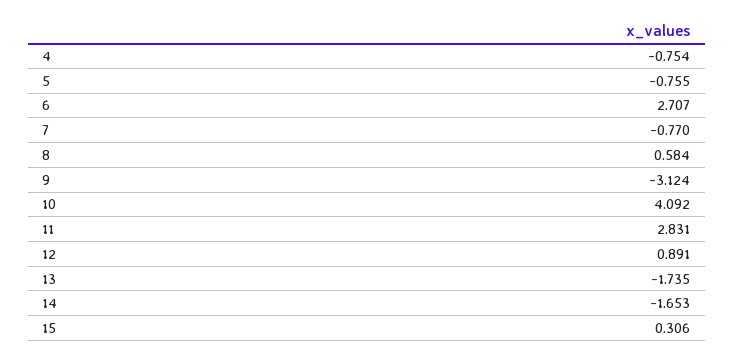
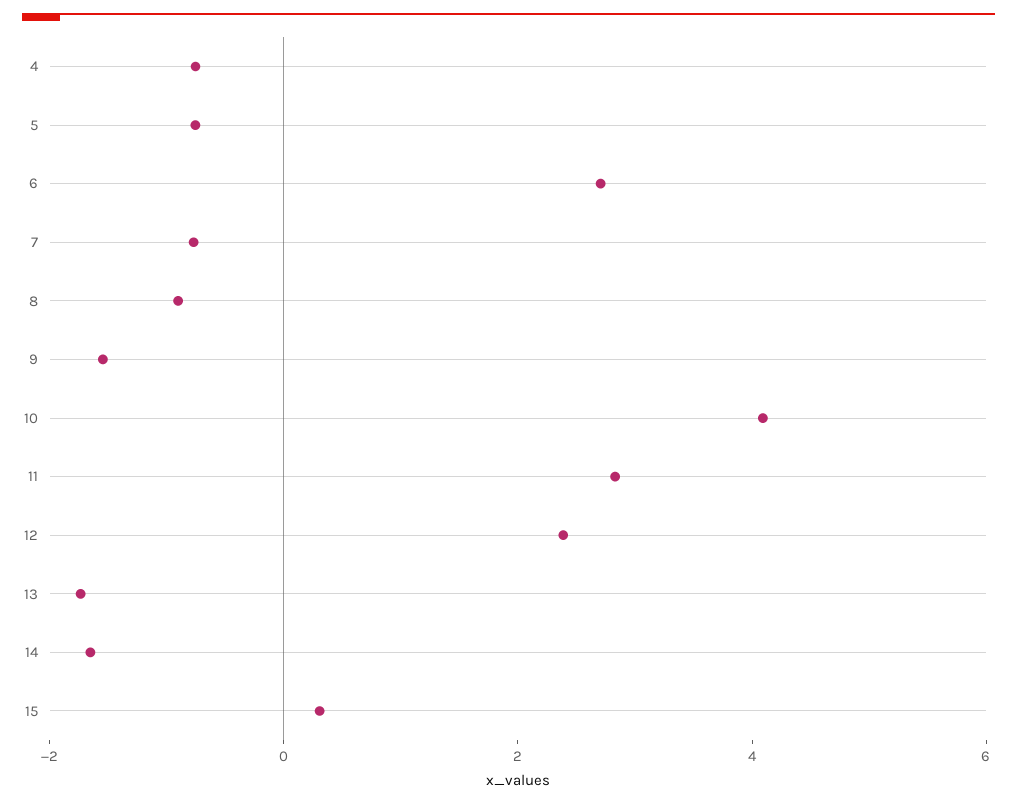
8: 0.584 -> -1
9: -3.124 -> -1.5
12: 0.891 -> 2.5

